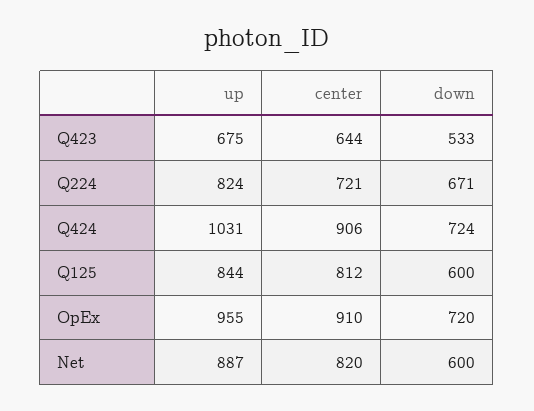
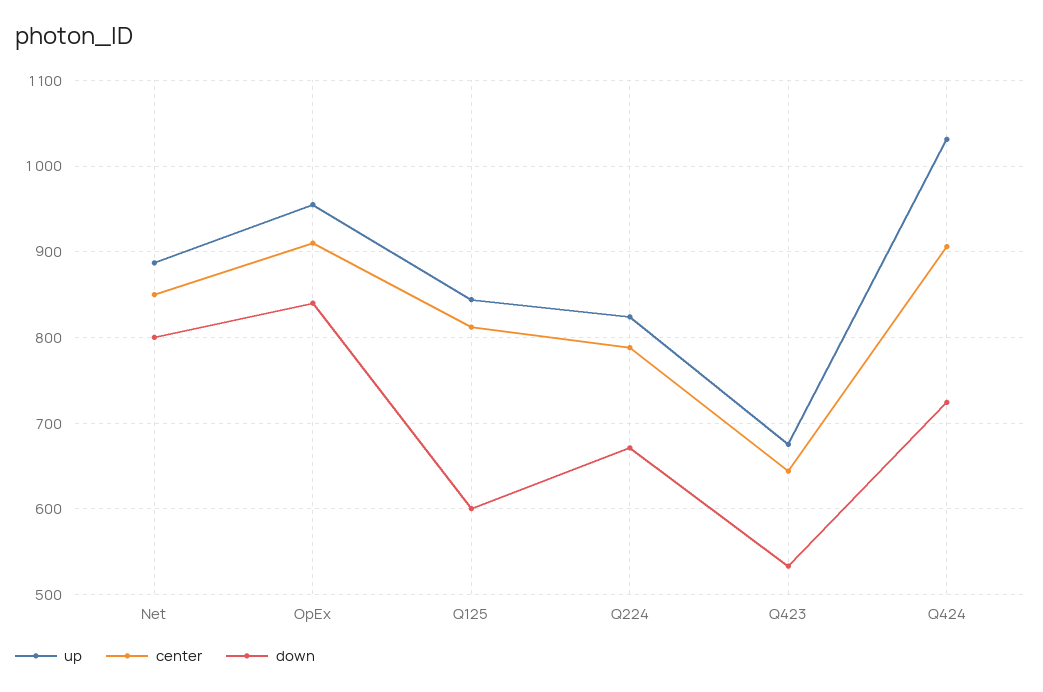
center, Q224: 721 -> 790
down, OpEx: 720 -> 840
center, Net: 820 -> 850
down, Net: 600 -> 800

